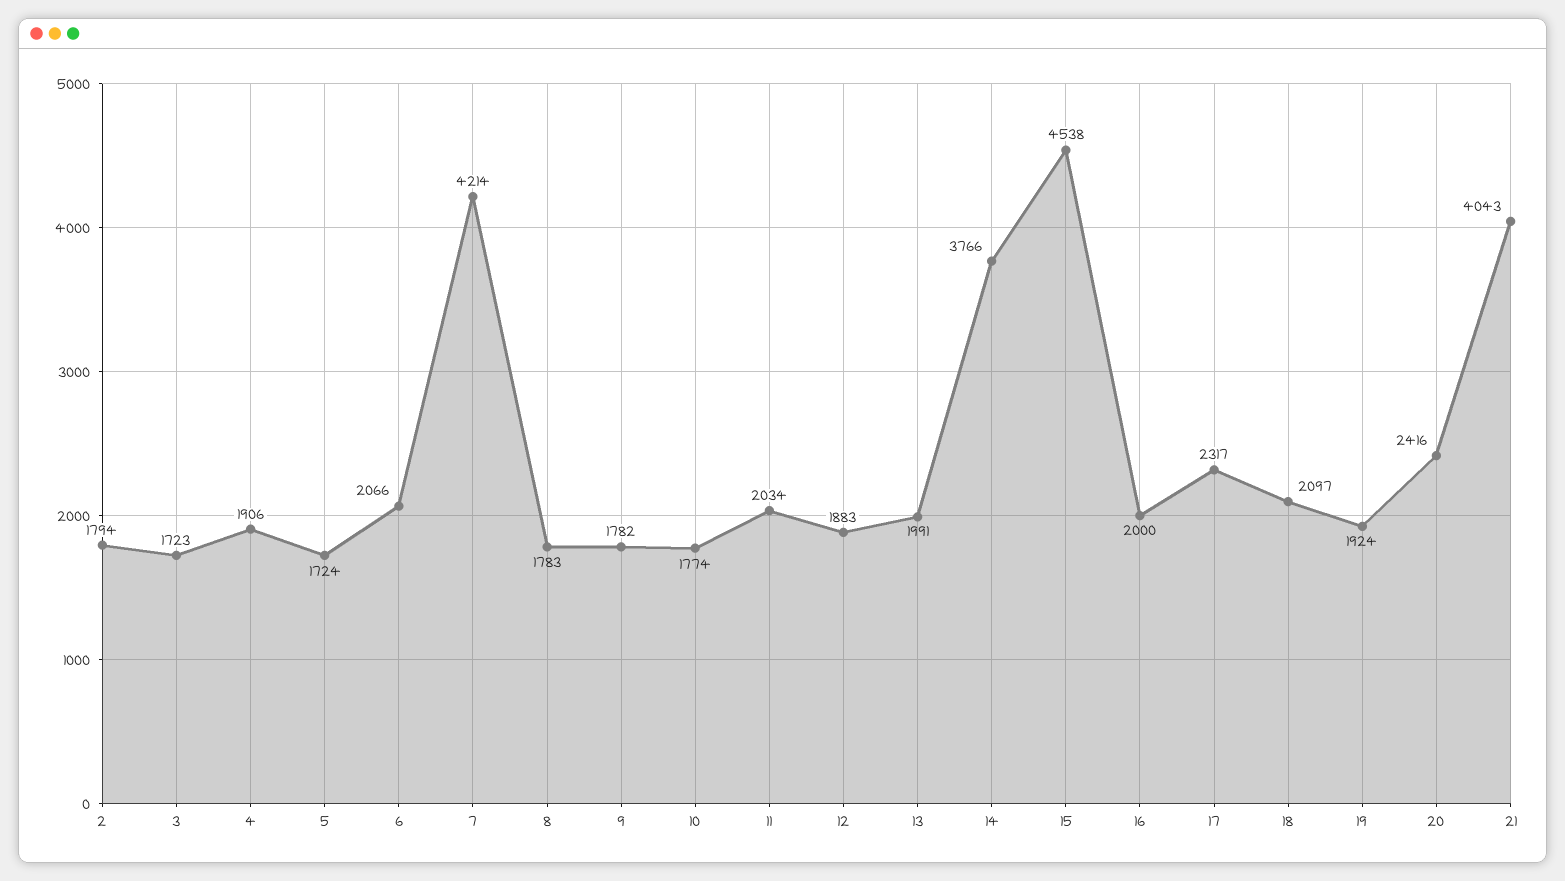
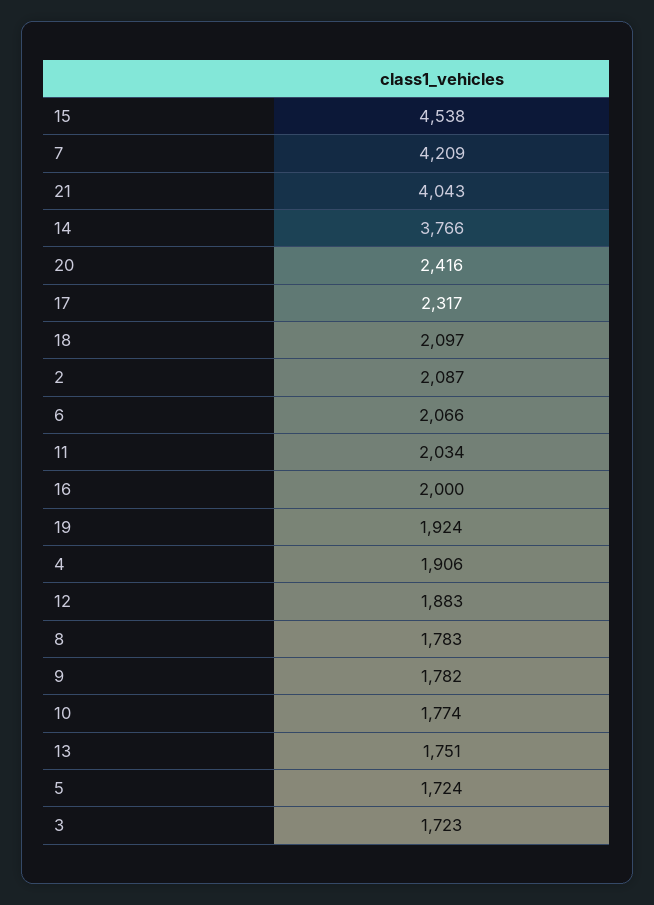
2: 1794 -> 2087
7: 4214 -> 4209
13: 1991 -> 1751

